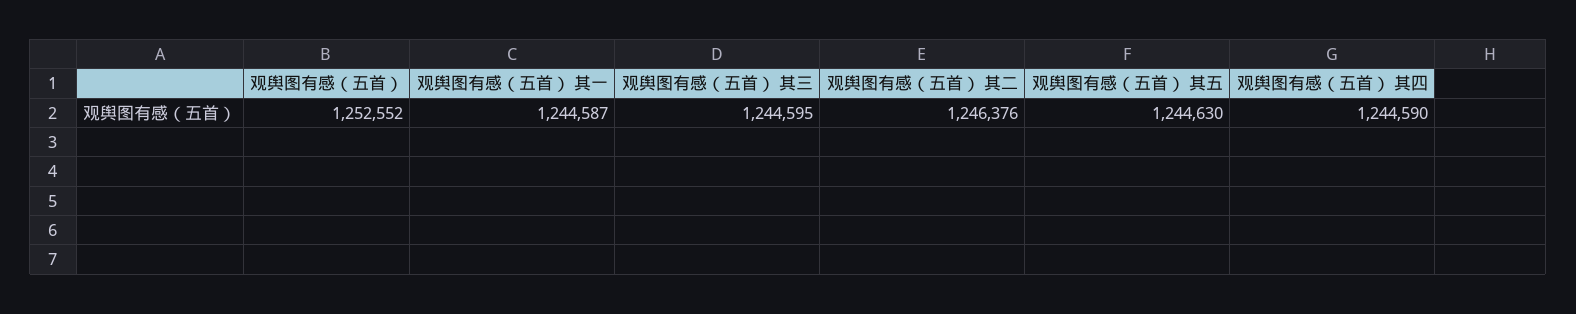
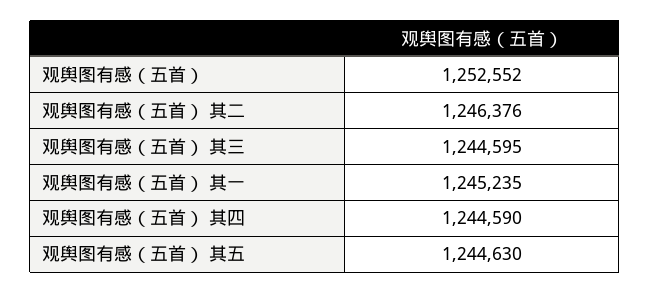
观舆图有感（五首） 其一: 1244587 -> 1245235

